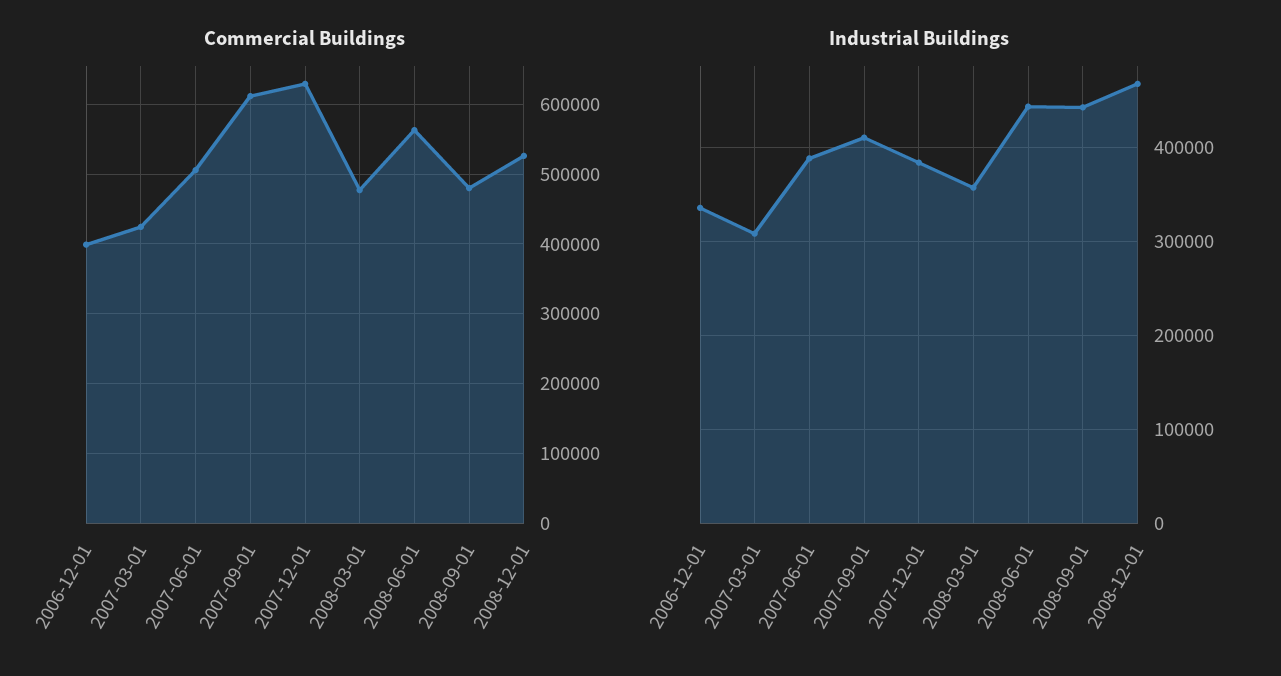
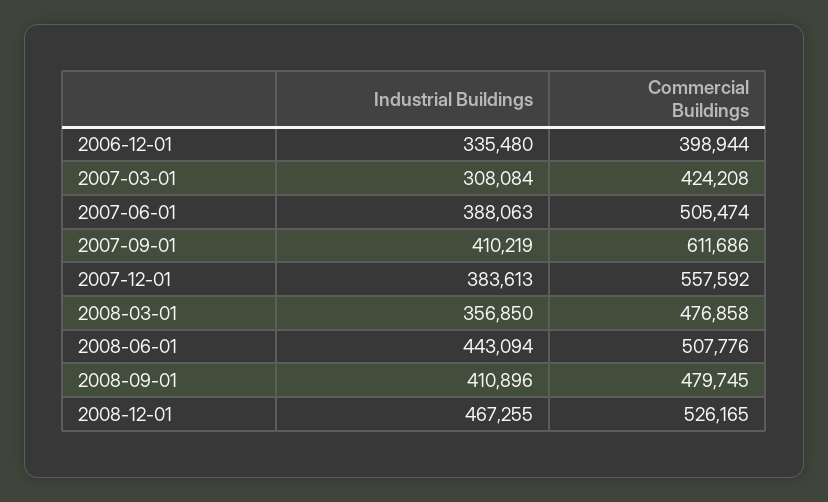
Commercial Buildings, 2007-12-01: 630000 -> 557592
Commercial Buildings, 2008-06-01: 560000 -> 507776
Industrial Buildings, 2008-09-01: 440000 -> 410896

